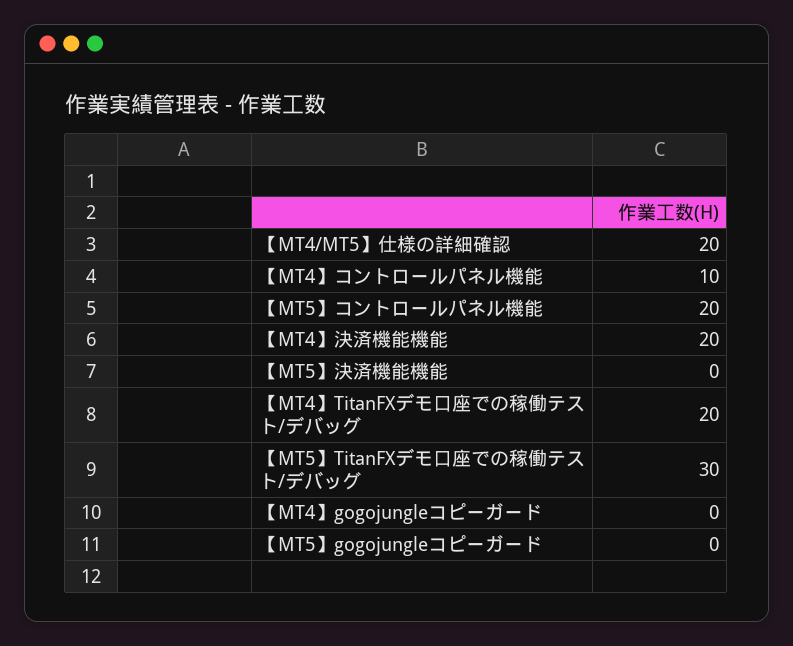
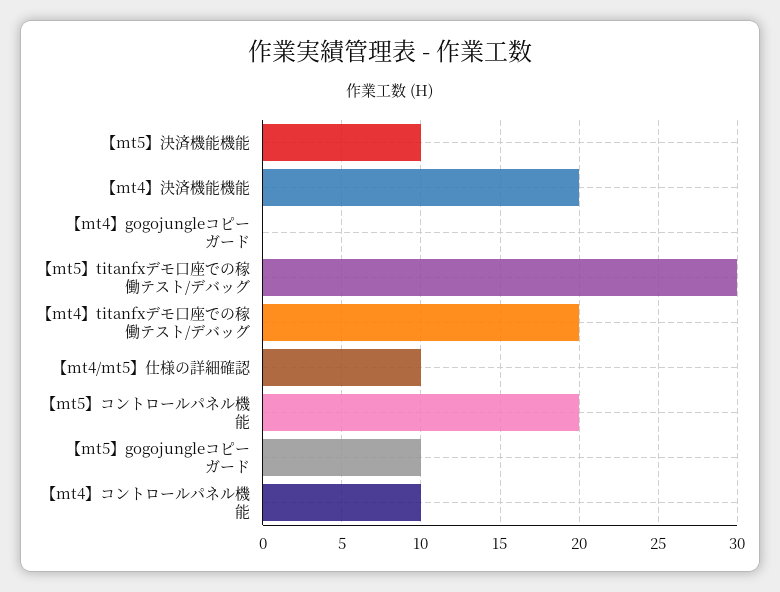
【MT4/MT5】仕様の詳細確認: 20 -> 10
【MT5】決済機能機能: 0 -> 10
【MT5】gogojungleコピーガード: 0 -> 10

